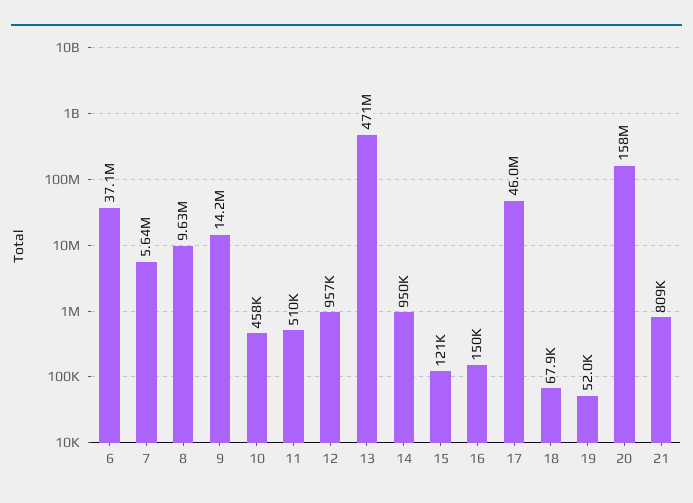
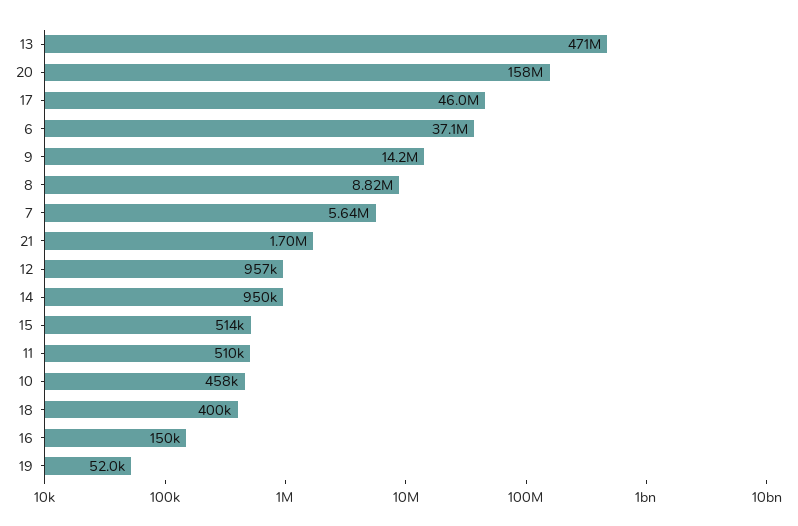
8: 9630000 -> 8820000
15: 121000 -> 514000
18: 67900 -> 400000
21: 809000 -> 1700000

